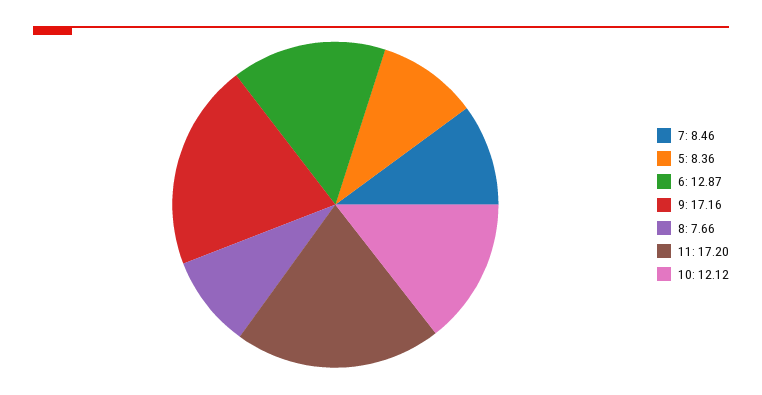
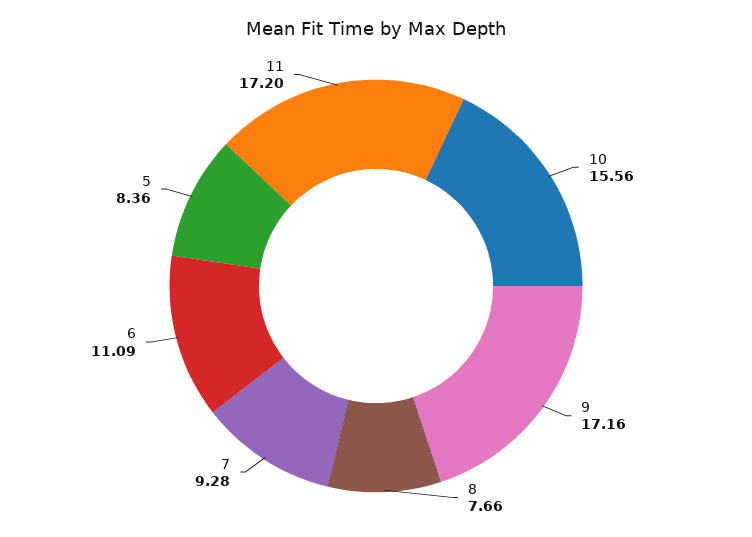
7: 8.46 -> 9.28
6: 12.87 -> 11.09
10: 12.12 -> 15.56

